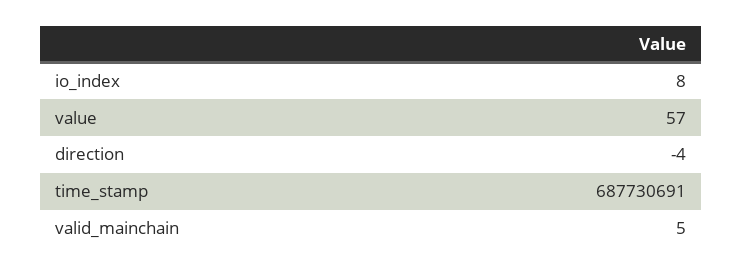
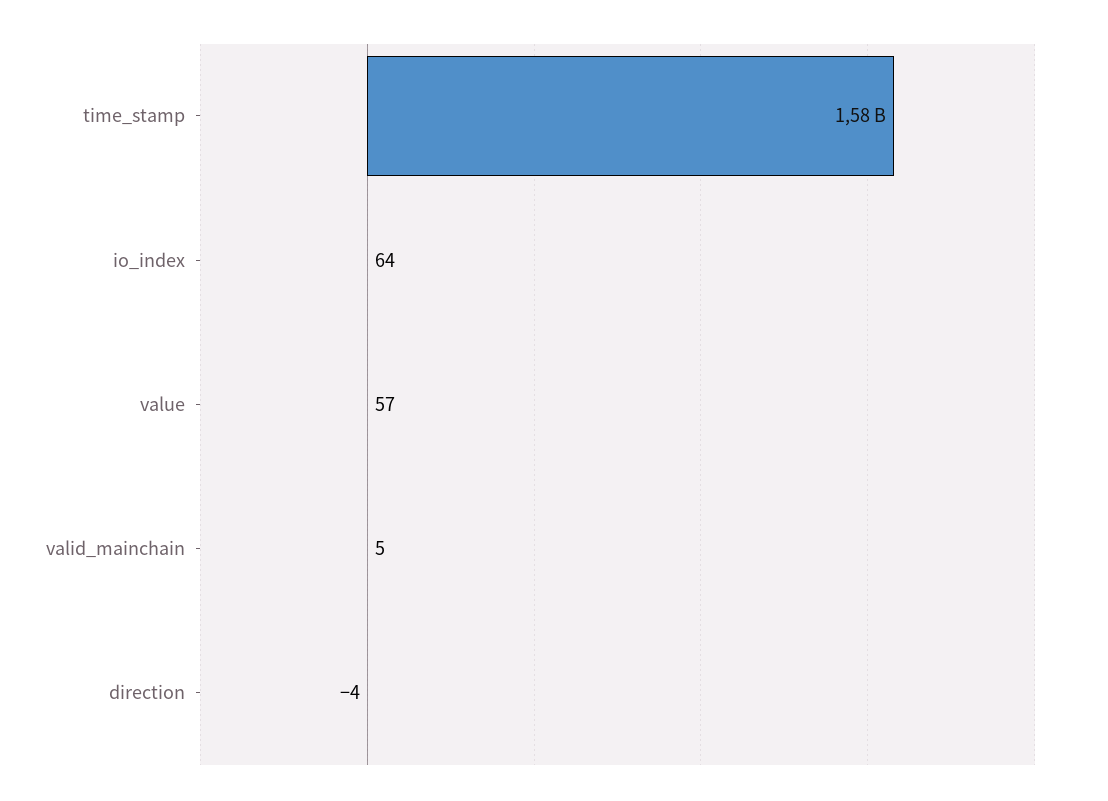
io_index: 8 -> 64
time_stamp: 687730691 -> 1580000000

